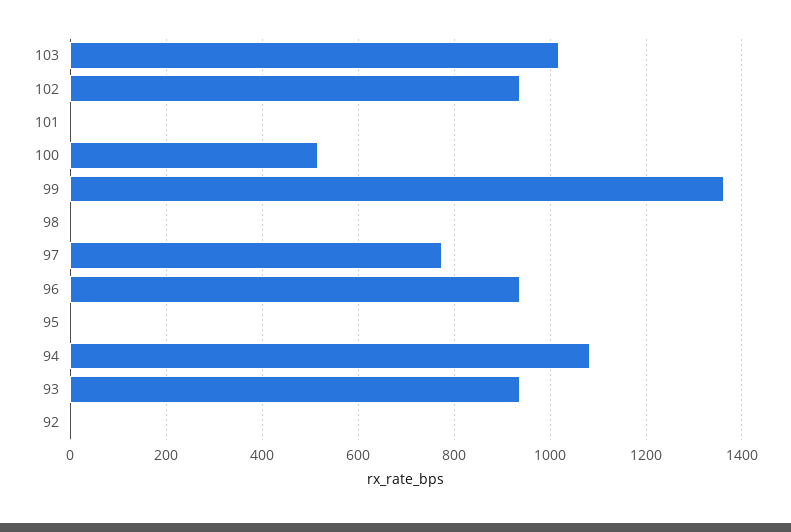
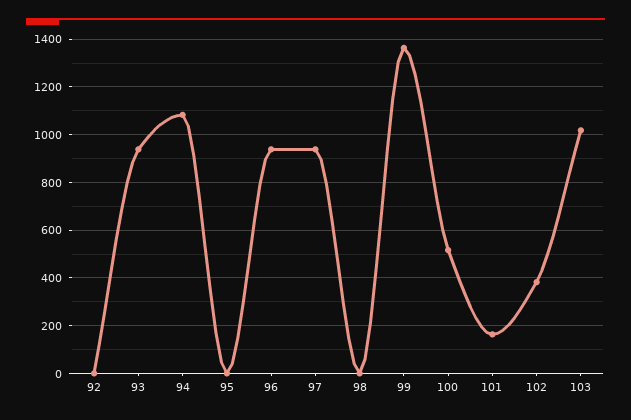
102: 940 -> 400
101: 0 -> 150
97: 780 -> 950

